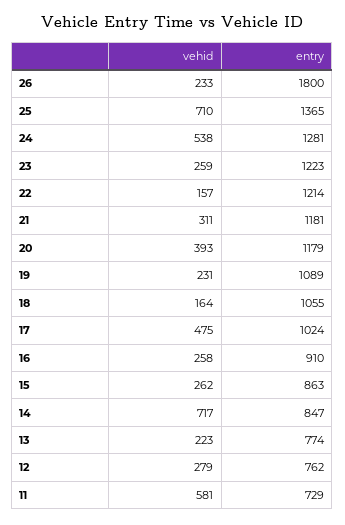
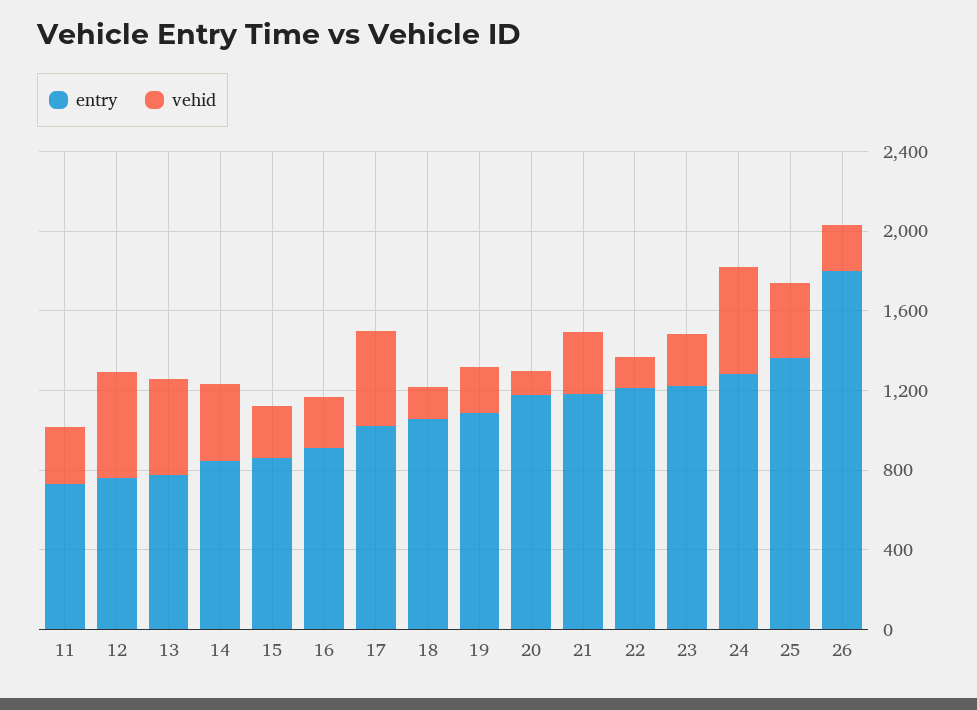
vehid, 25: 710 -> 400
vehid, 20: 393 -> 100
vehid, 14: 717 -> 400
vehid, 13: 223 -> 500
vehid, 12: 279 -> 500
vehid, 11: 581 -> 300

